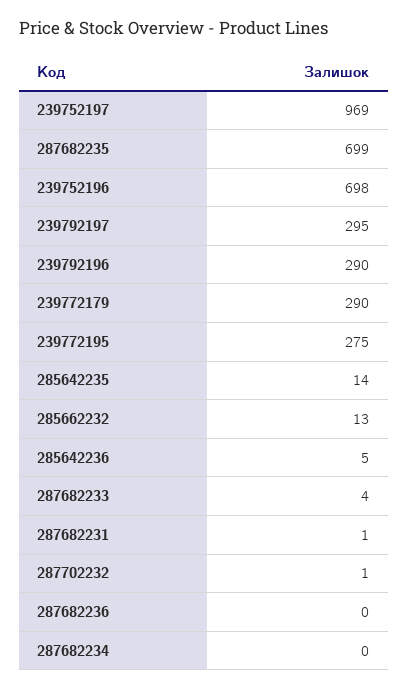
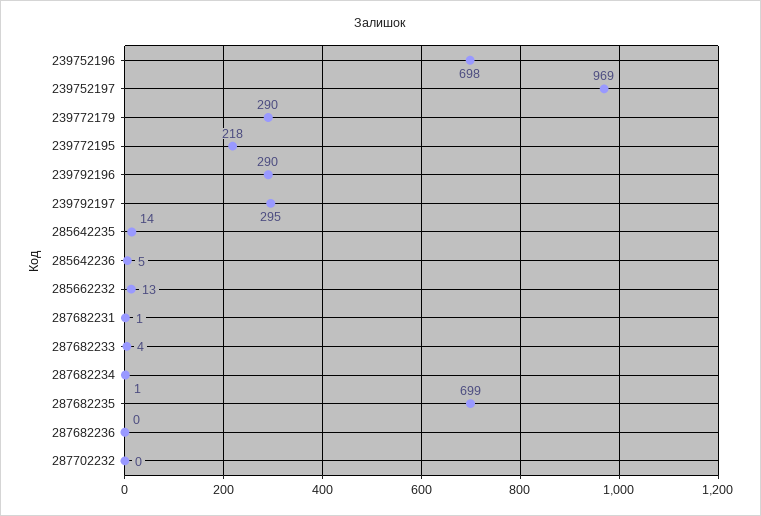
239772195: 275 -> 218
287702232: 1 -> 0
287682234: 0 -> 1

